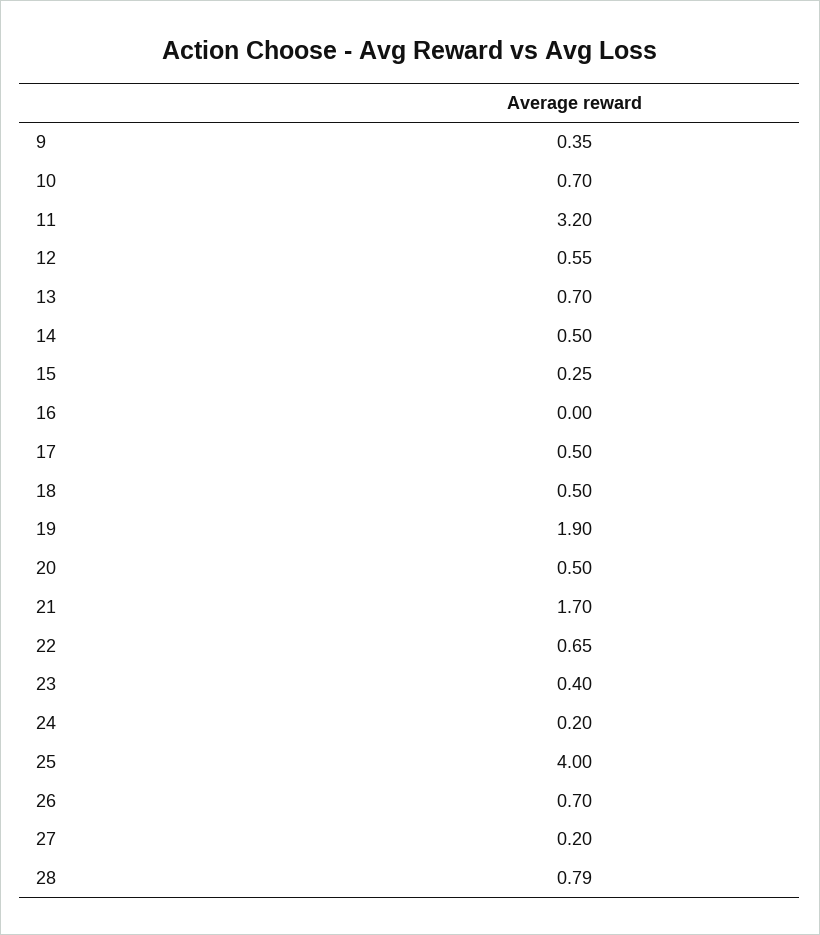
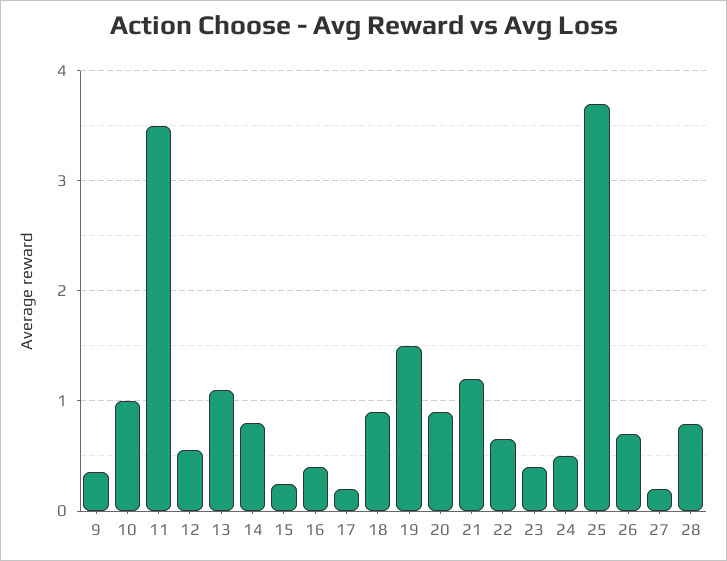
10: 0.7 -> 1
11: 3.2 -> 3.5
13: 0.7 -> 1.1
14: 0.5 -> 0.8
16: 0 -> 0.4
17: 0.5 -> 0.2
18: 0.5 -> 0.9
19: 1.9 -> 1.5
20: 0.5 -> 0.9
21: 1.7 -> 1.2
24: 0.2 -> 0.5
25: 4 -> 3.7

